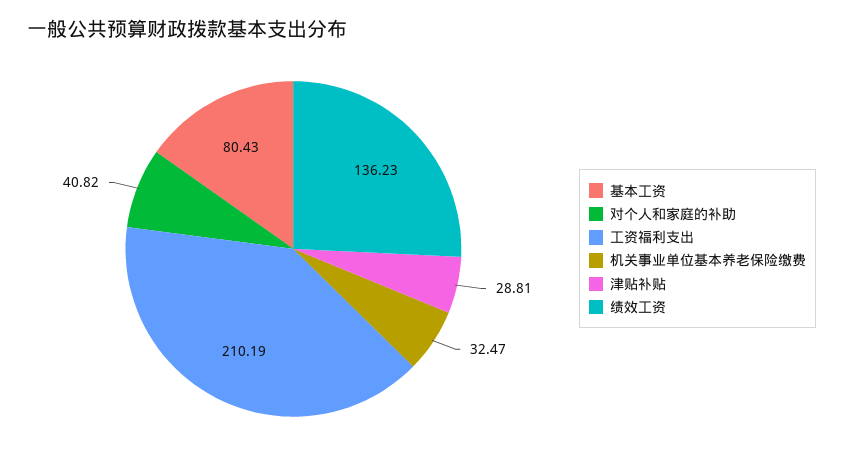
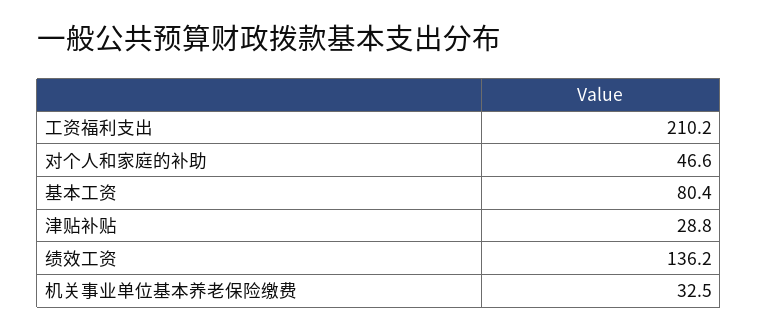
对个人和家庭的补助: 40.82 -> 46.6

